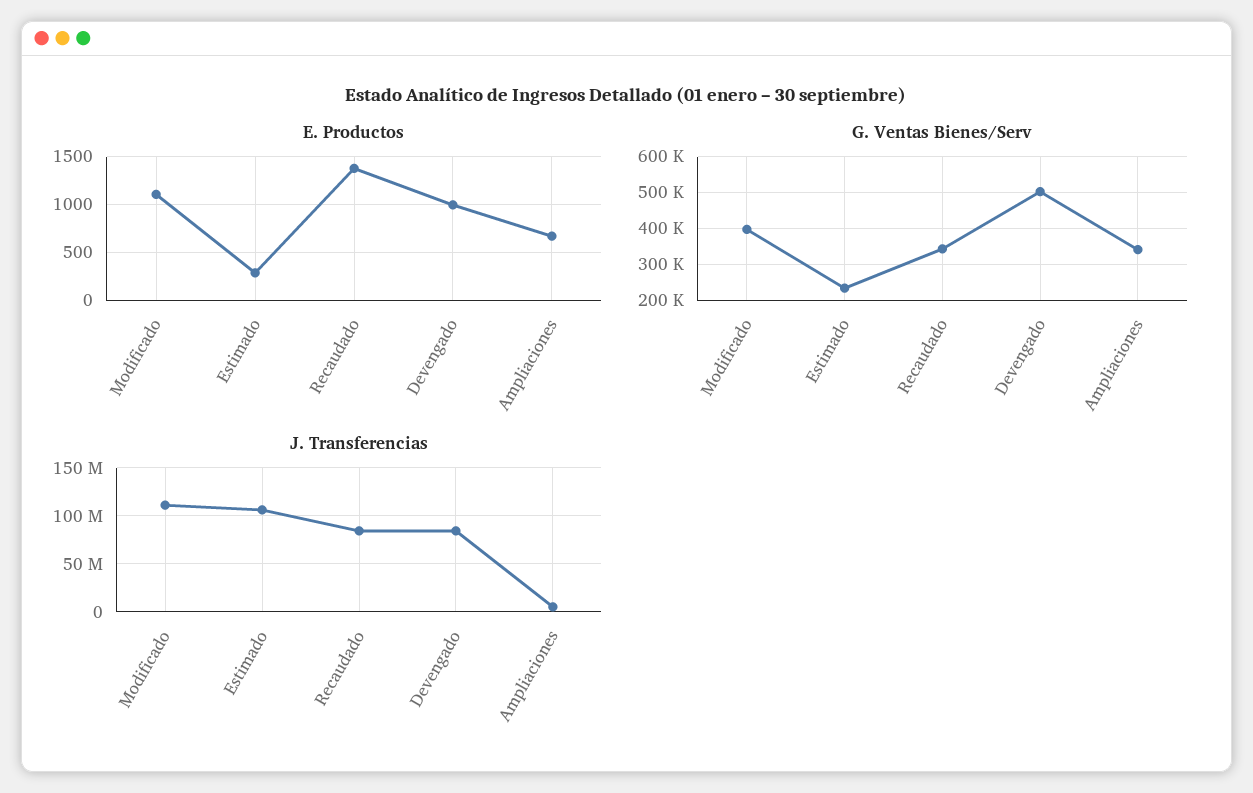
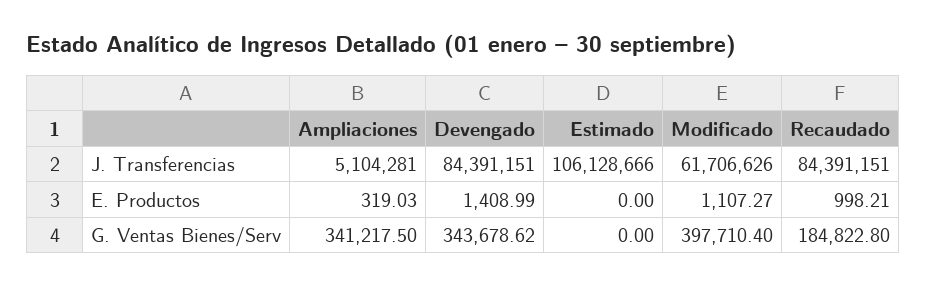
E. Productos, Estimado: 300 -> 0
E. Productos, Recaudado: 1400 -> 998.21
E. Productos, Devengado: 1000 -> 1408.99
E. Productos, Ampliaciones: 700 -> 319.03
G. Ventas Bienes/Serv, Estimado: 240000 -> 0
G. Ventas Bienes/Serv, Recaudado: 340000 -> 184822.8
G. Ventas Bienes/Serv, Devengado: 500000 -> 343678.62
J. Transferencias, Modificado: 110000000 -> 61706626

